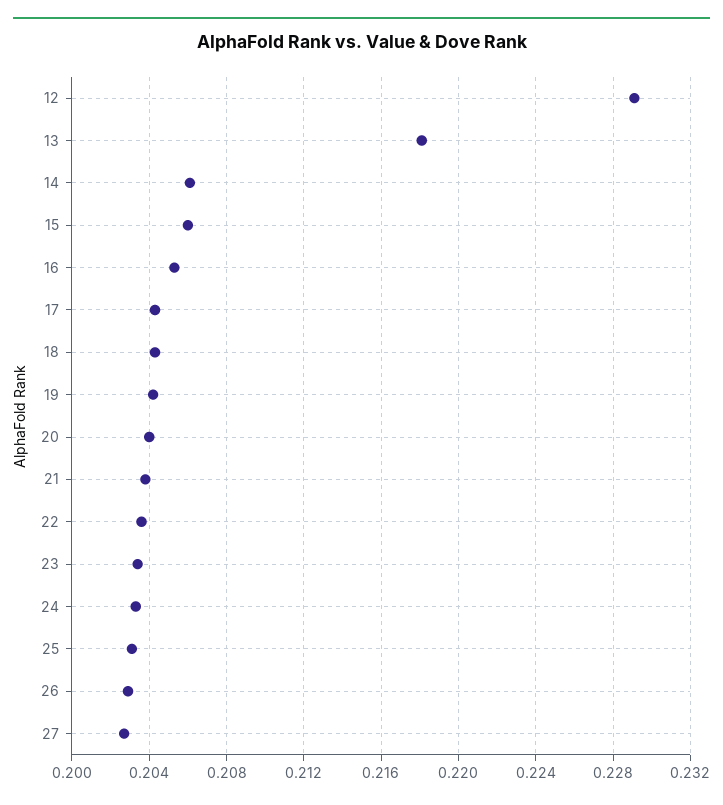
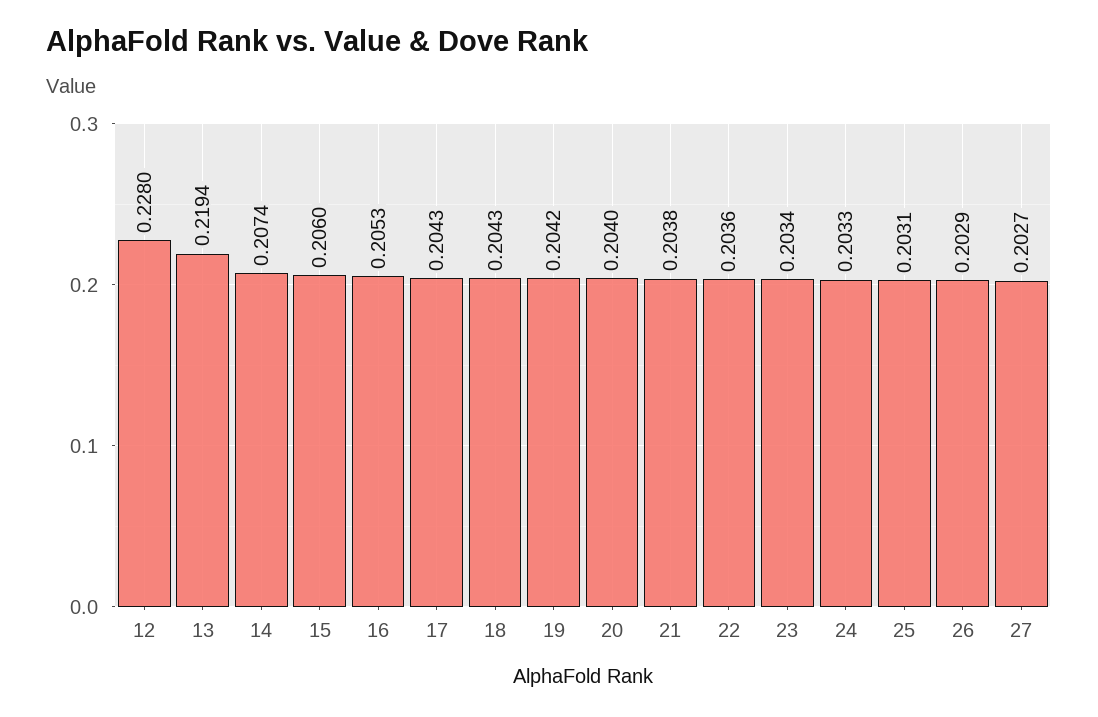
12: 0.229 -> 0.228
13: 0.218 -> 0.2194
14: 0.206 -> 0.2074

